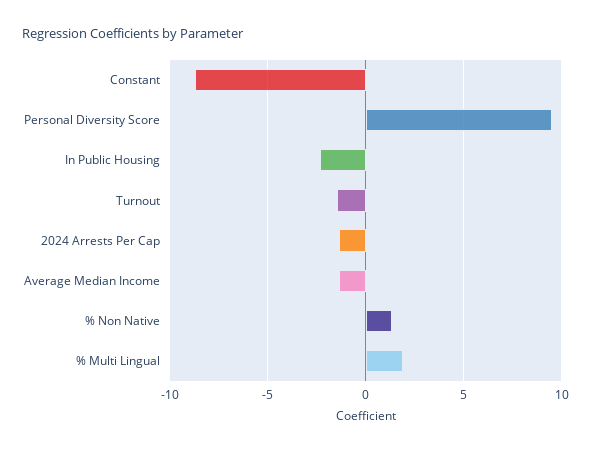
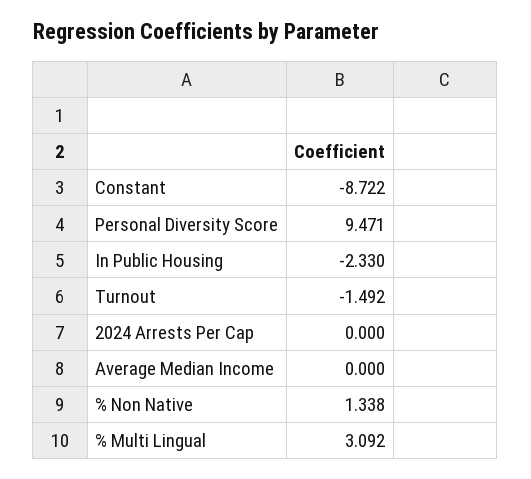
2024 Arrests Per Cap: -1.5 -> 0
Average Median Income: -1.5 -> 0
% Multi Lingual: 2 -> 3.092

